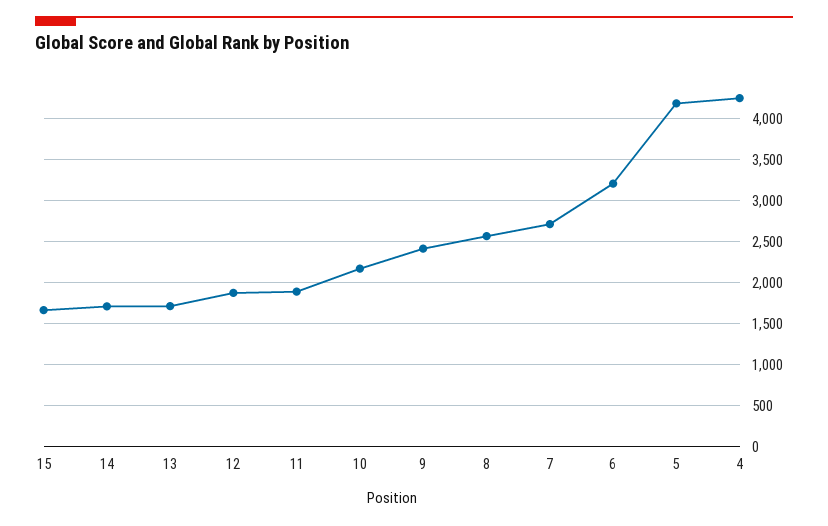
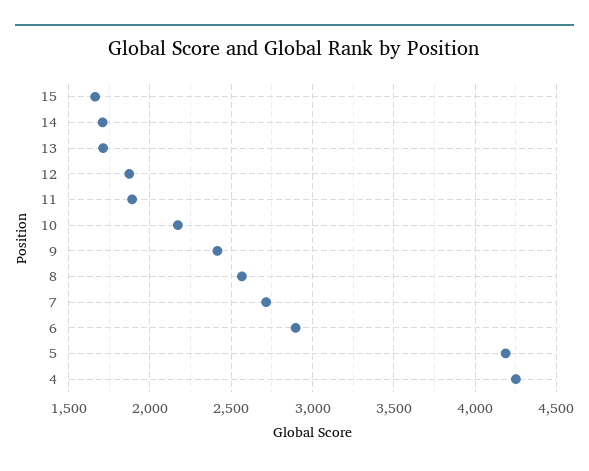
6: 3200 -> 2900

